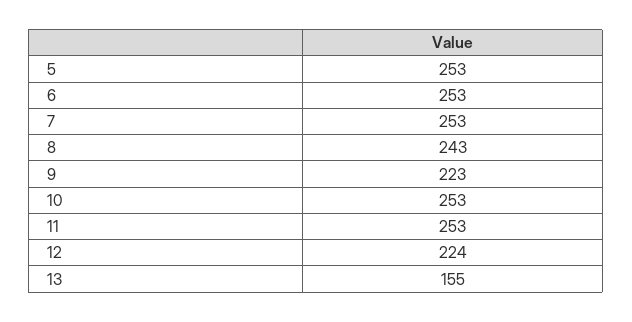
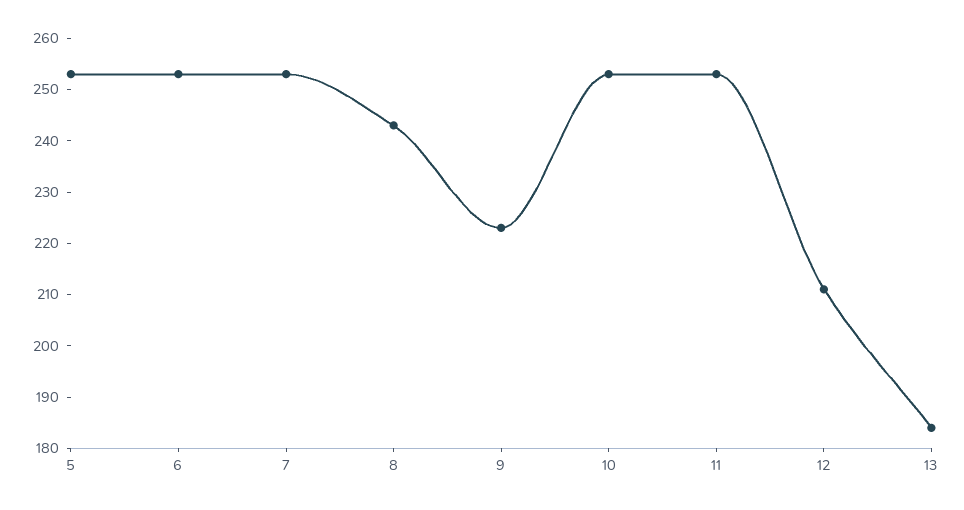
12: 224 -> 210
13: 155 -> 185

